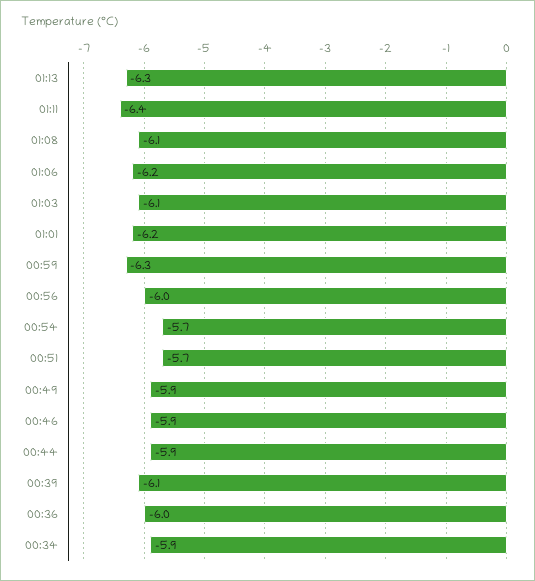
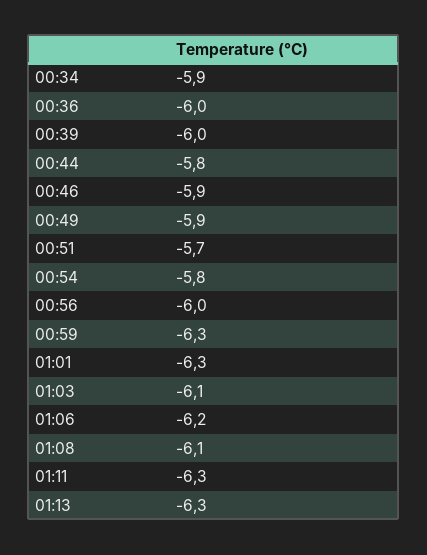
01:11: -6.4 -> -6.3
01:01: -6.2 -> -6.3
00:54: -5.7 -> -5.8
00:44: -5.9 -> -5.8
00:39: -6.1 -> -6

